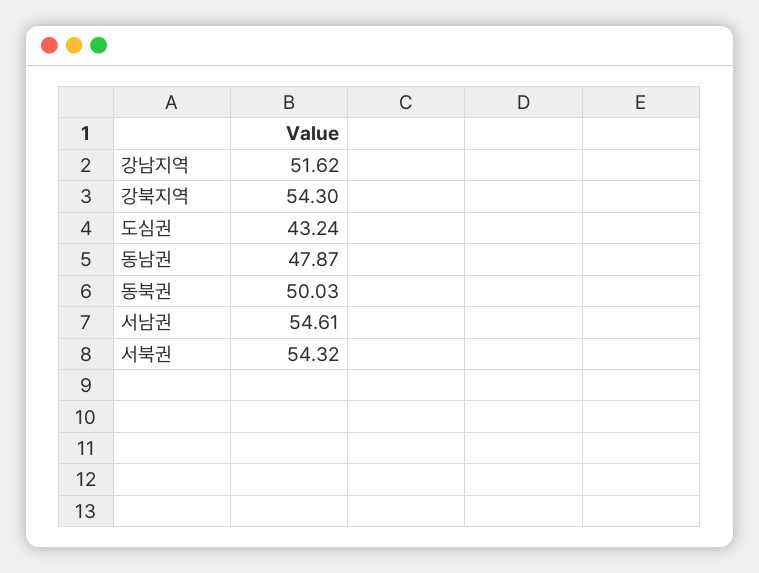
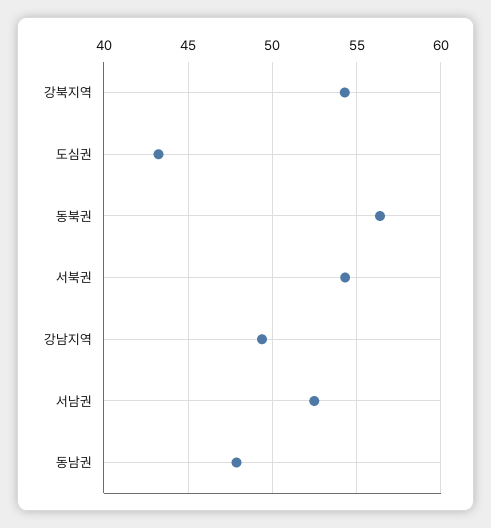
강남지역: 51.62 -> 49.5
동북권: 50.03 -> 56.5
서남권: 54.61 -> 52.5

